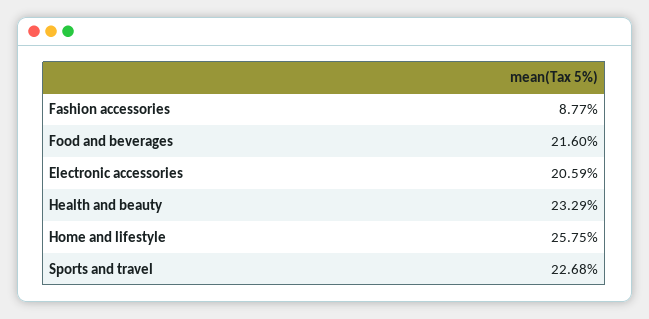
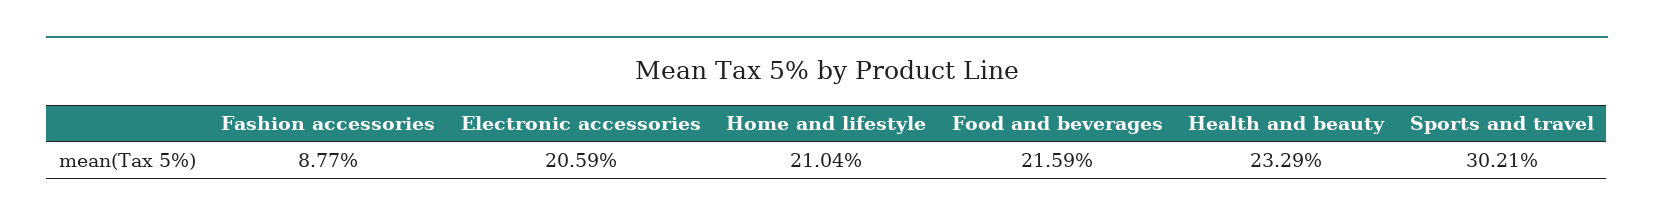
Food and beverages: 21.6 -> 21.59
Home and lifestyle: 25.75 -> 21.04
Sports and travel: 22.68 -> 30.21

